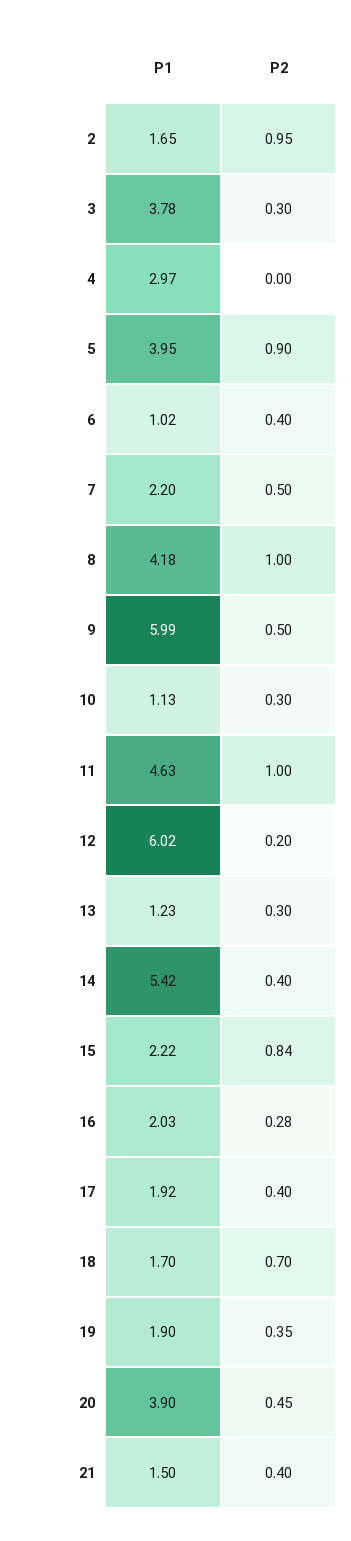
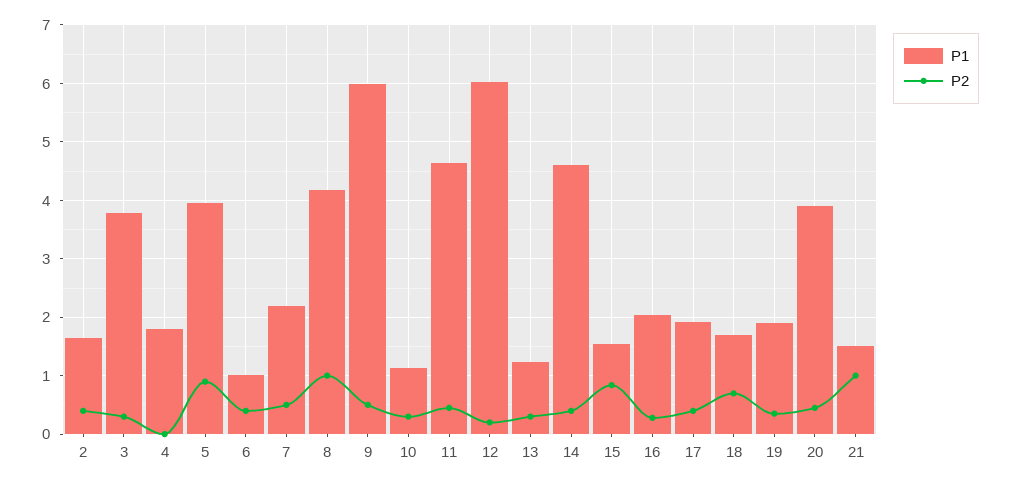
P2, 2: 0.95 -> 0.4
P1, 4: 2.97 -> 1.8
P2, 11: 1 -> 0.4
P1, 14: 5.42 -> 4.6
P1, 15: 2.22 -> 1.6
P2, 21: 0.4 -> 1

